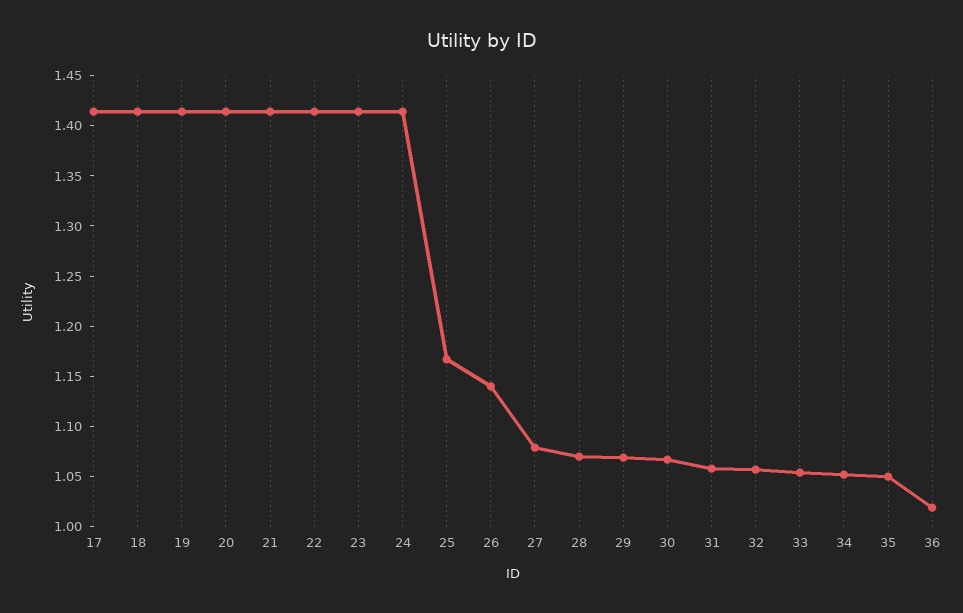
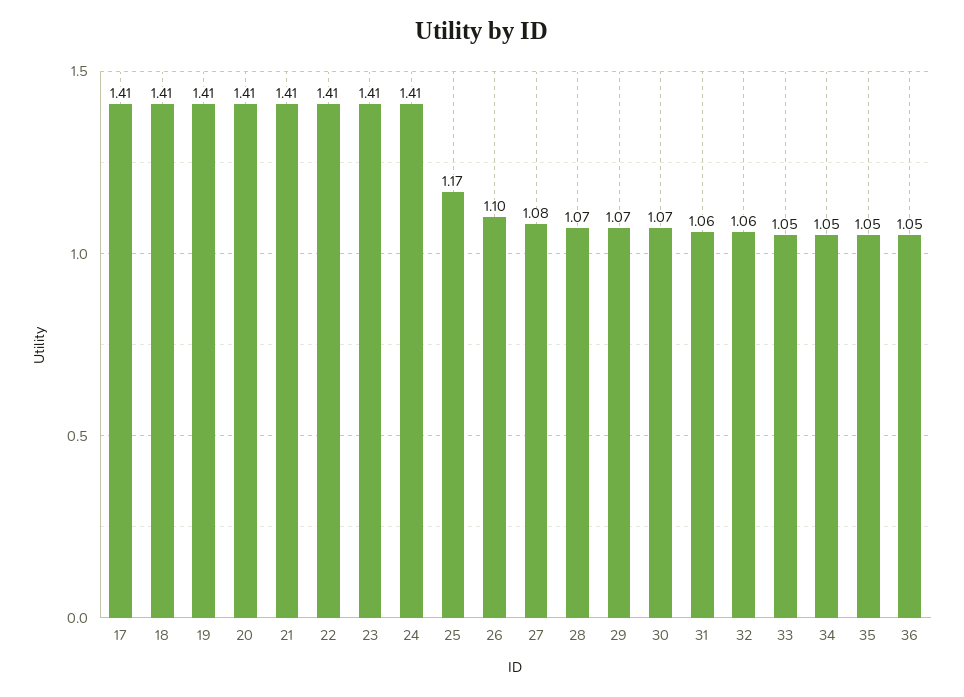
26: 1.14 -> 1.1
36: 1.02 -> 1.05

